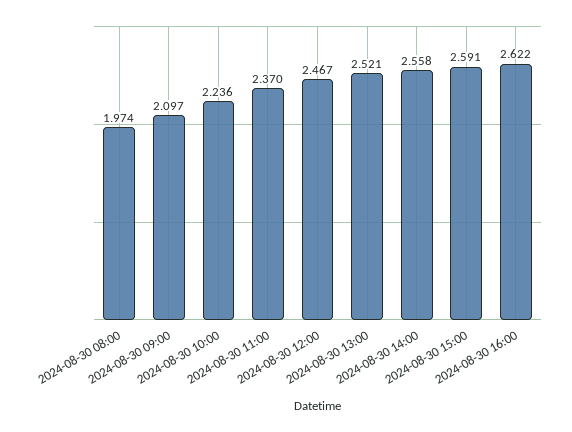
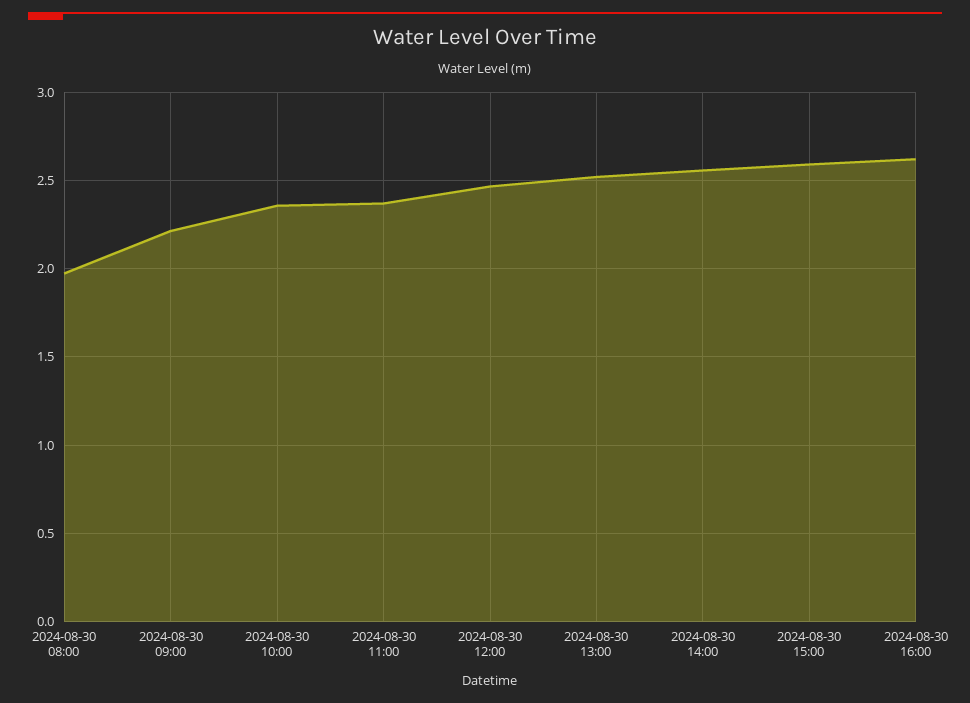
2024-08-30 09:00: 2.097 -> 2.2
2024-08-30 10:00: 2.236 -> 2.35

